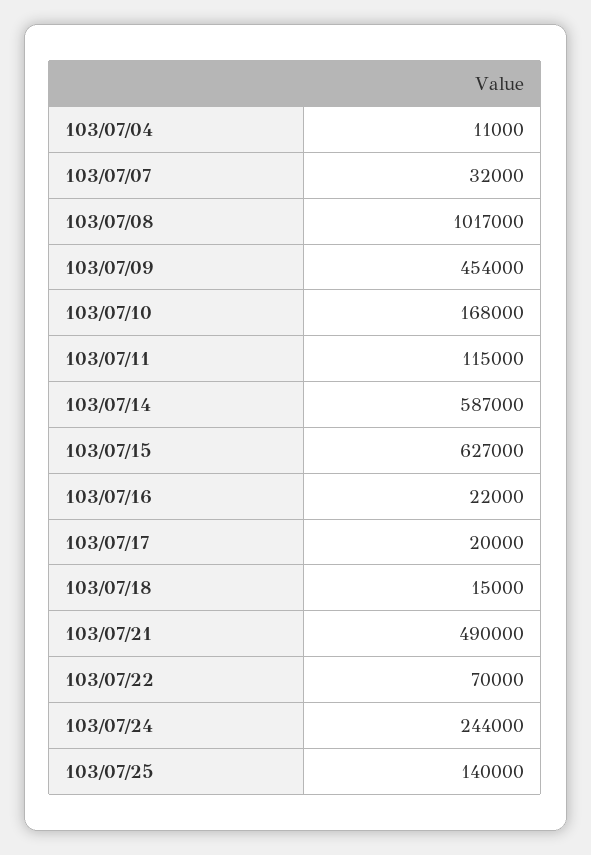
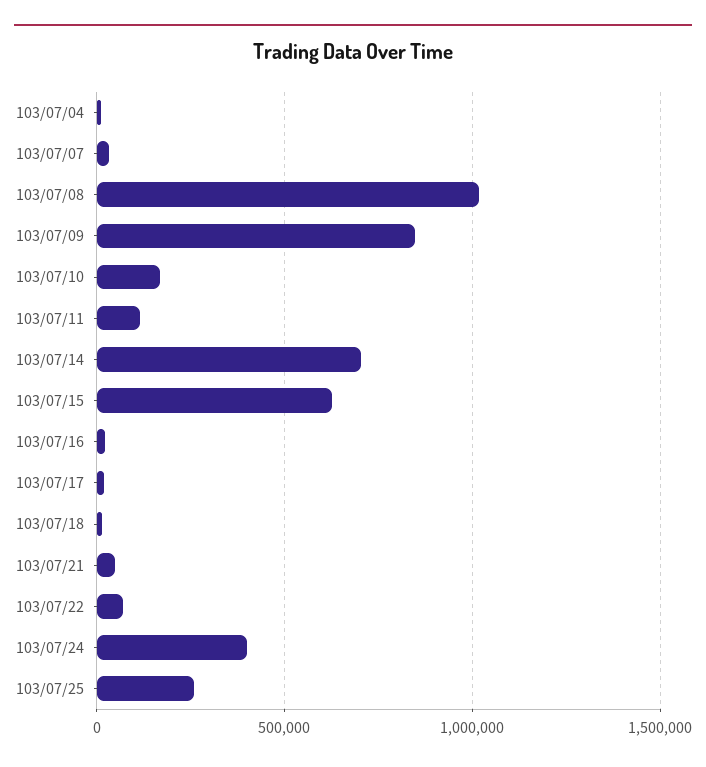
103/07/09: 454000 -> 850000
103/07/14: 587000 -> 700000
103/07/21: 490000 -> 50000
103/07/24: 244000 -> 400000
103/07/25: 140000 -> 250000

